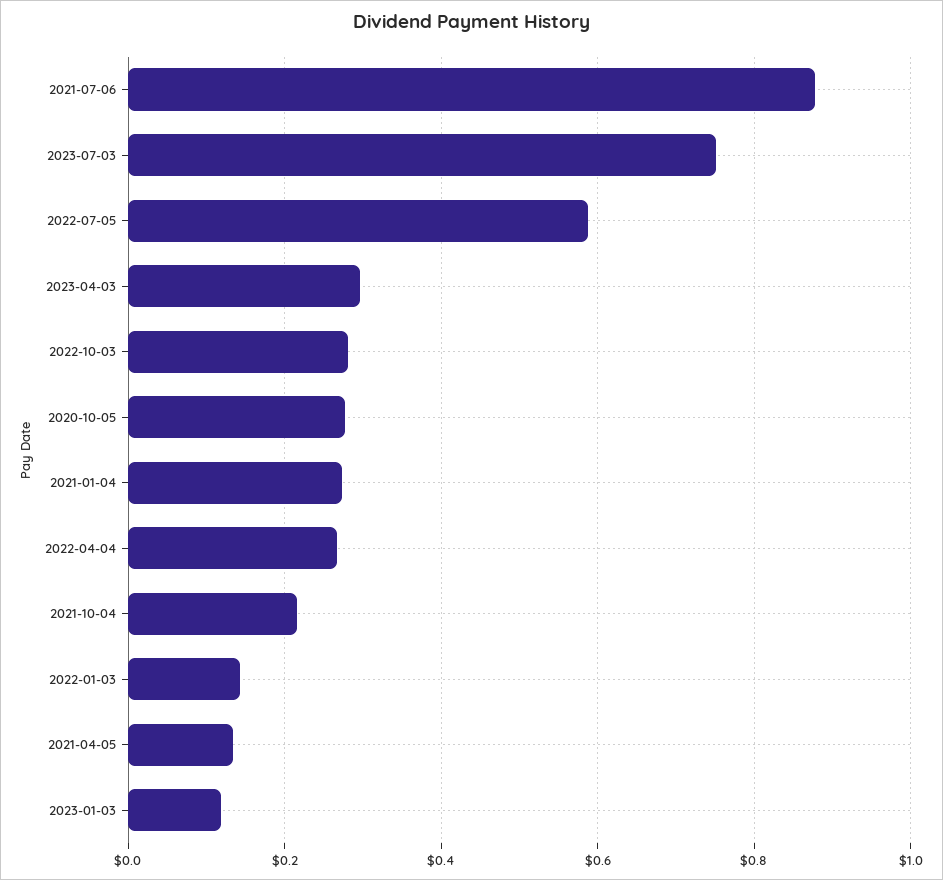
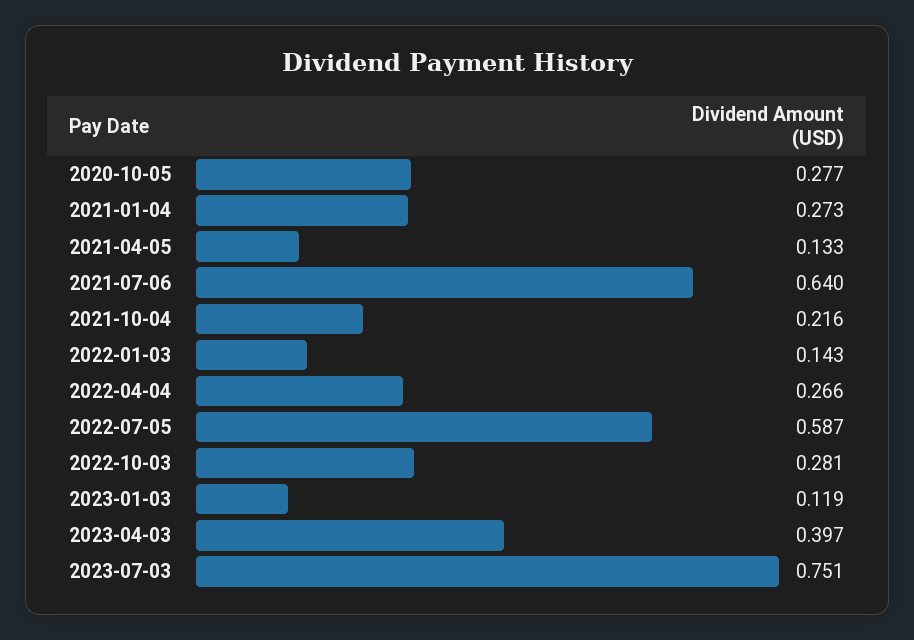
2021-07-06: 0.88 -> 0.64
2023-04-03: 0.3 -> 0.397

